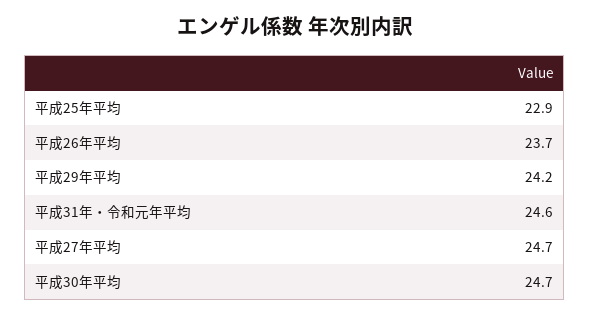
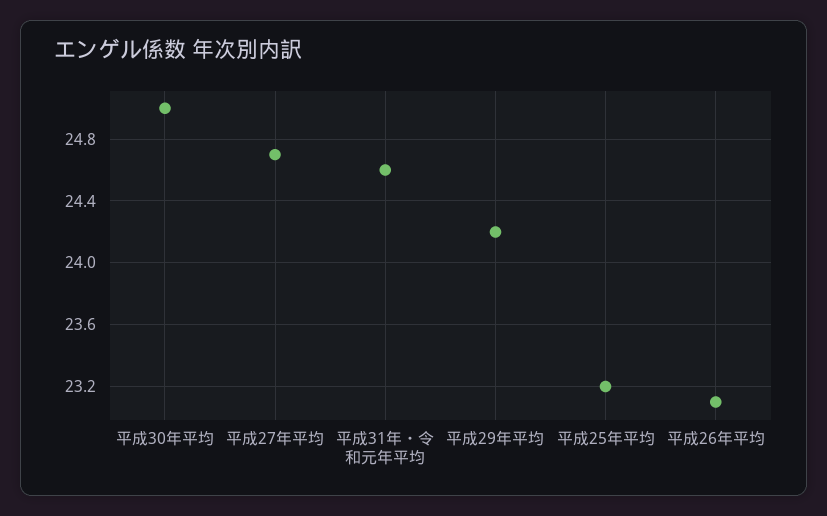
平成25年平均: 22.9 -> 23.2
平成26年平均: 23.7 -> 23.1
平成30年平均: 24.7 -> 25

